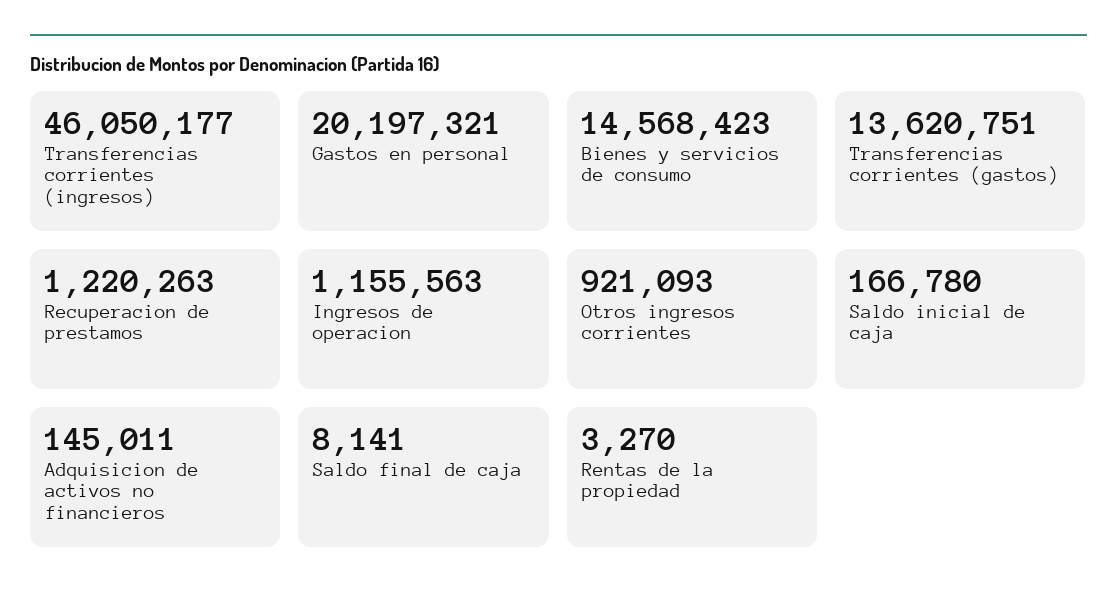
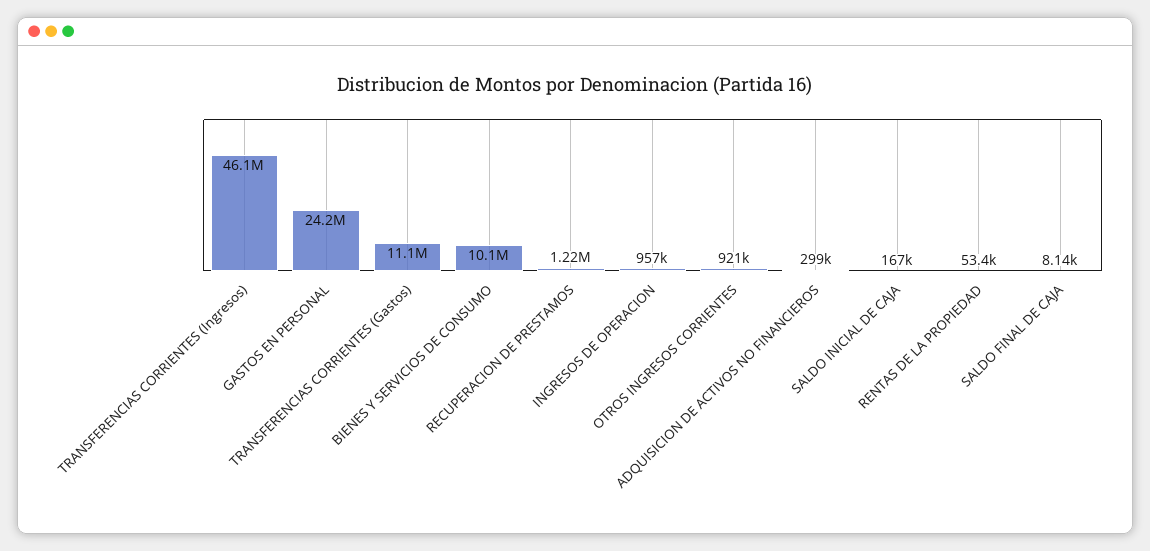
Gastos en personal: 20197321 -> 24200000
Bienes y servicios de consumo: 14568423 -> 10100000
Transferencias corrientes (gastos): 13620751 -> 11100000
Ingresos de operacion: 1155563 -> 957000
Adquisicion de activos no financieros: 145011 -> 299000
Rentas de la propiedad: 3270 -> 53400

